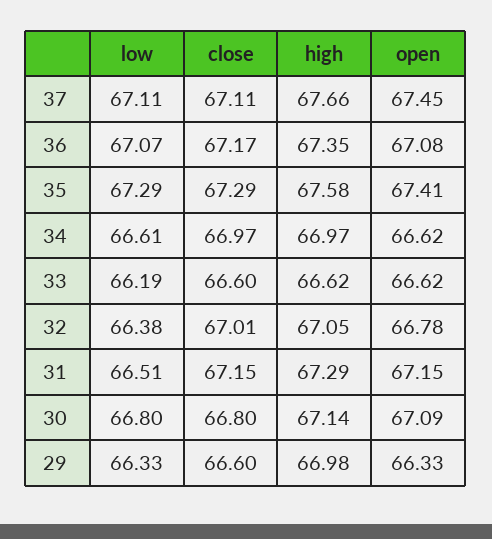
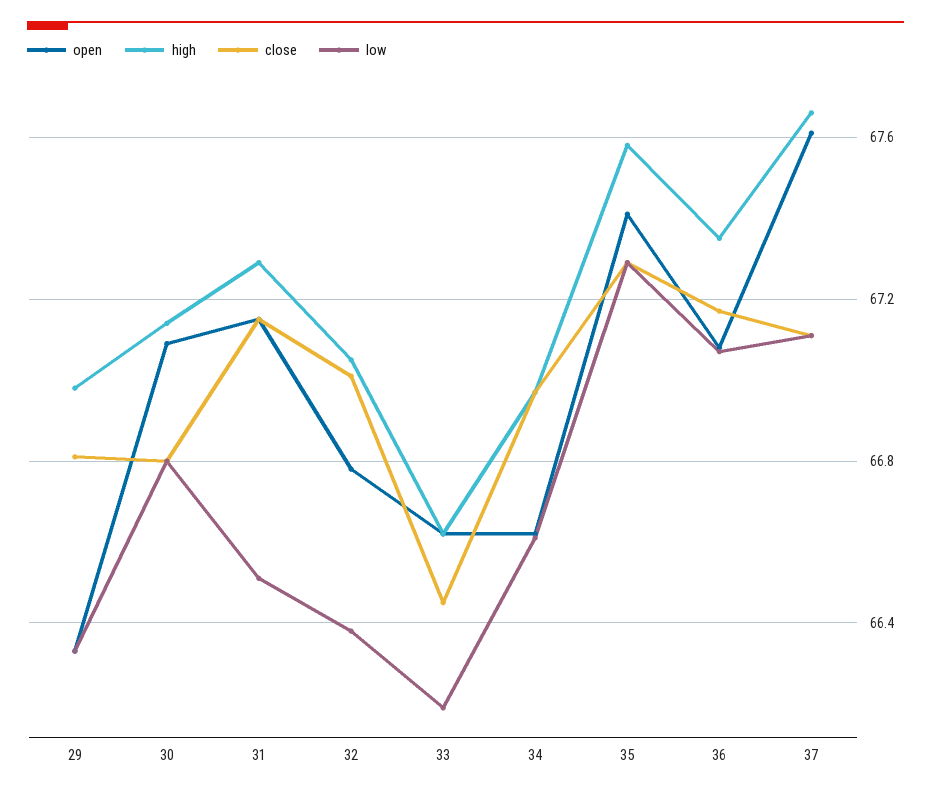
open, 37: 67.45 -> 67.6
close, 33: 66.6 -> 66.45
close, 29: 66.6 -> 66.8

